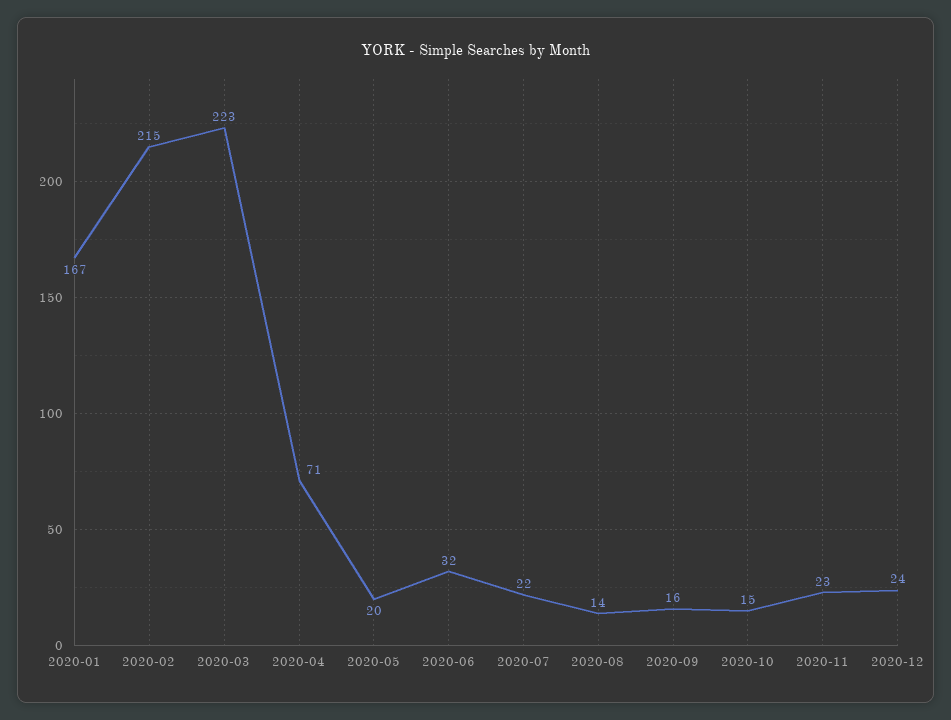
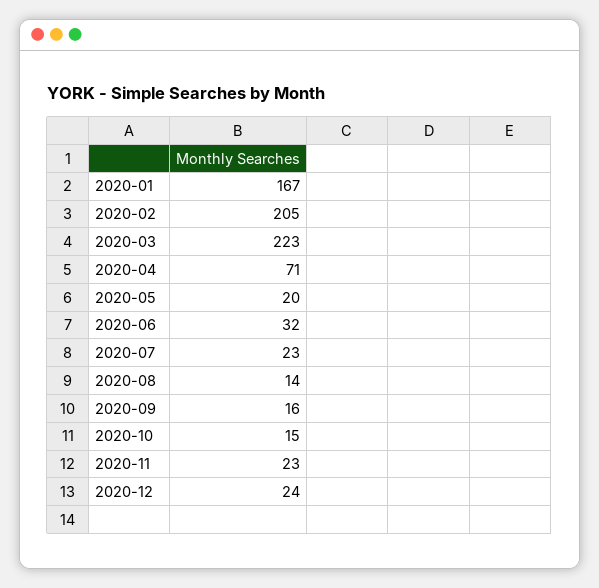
2020-02: 215 -> 205
2020-07: 22 -> 23

